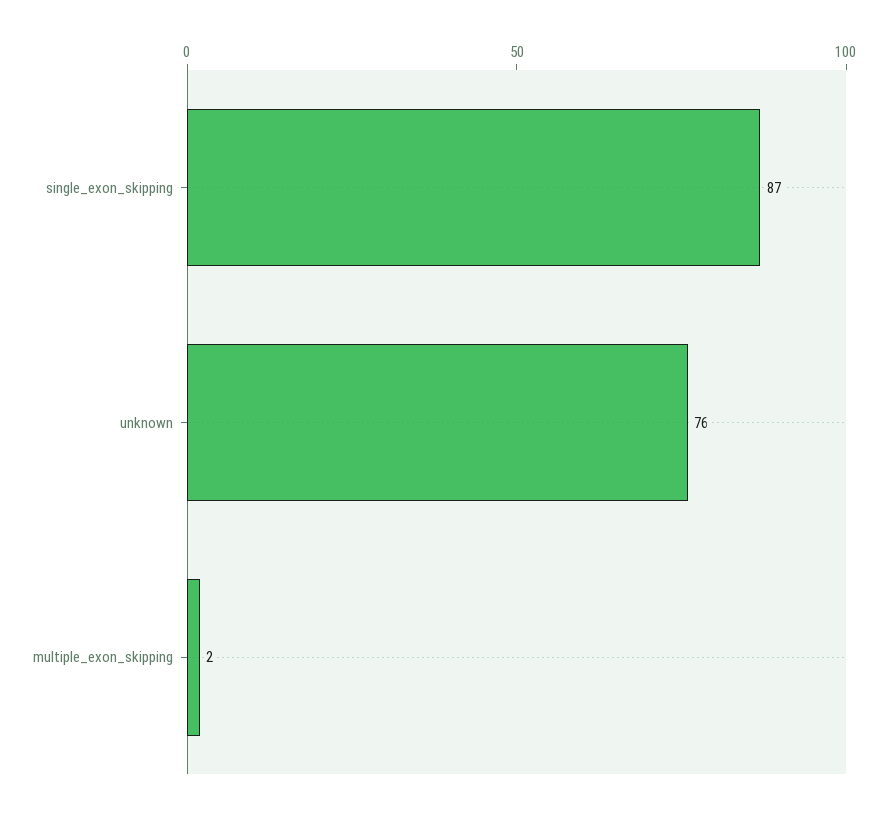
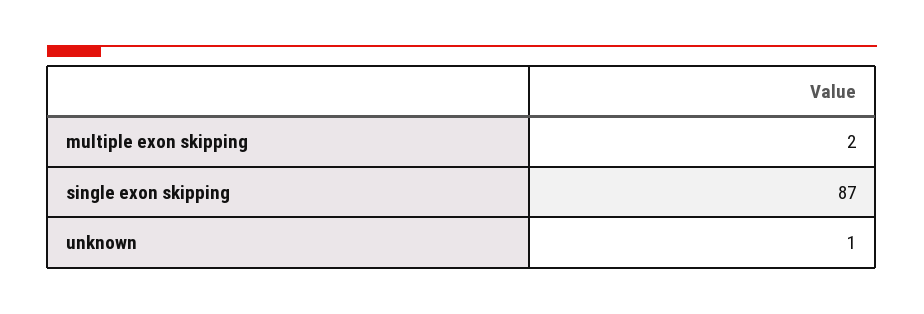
unknown: 76 -> 1

